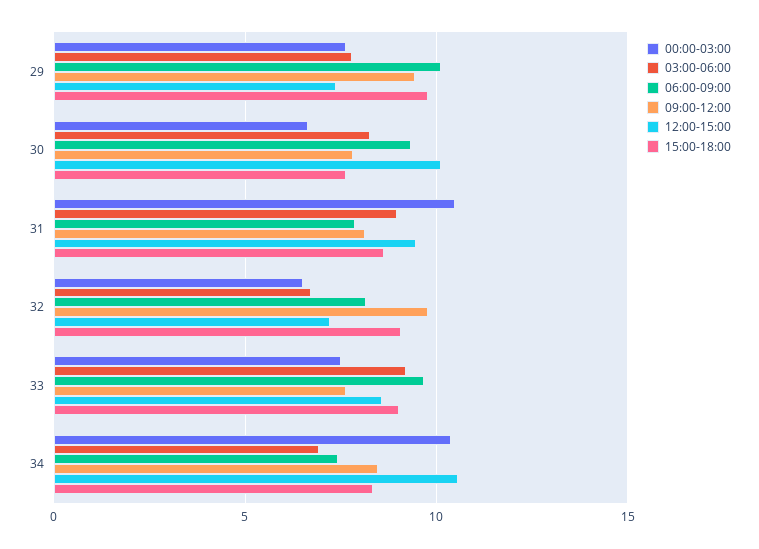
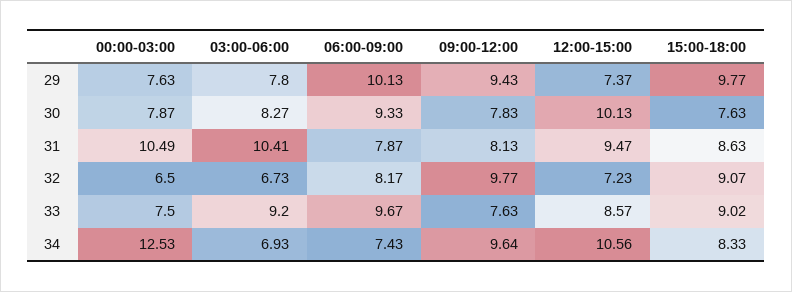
00:00-03:00, 30: 6.5 -> 7.87
03:00-06:00, 31: 9 -> 10.41
00:00-03:00, 34: 10.5 -> 12.53
09:00-12:00, 34: 8.5 -> 9.64

